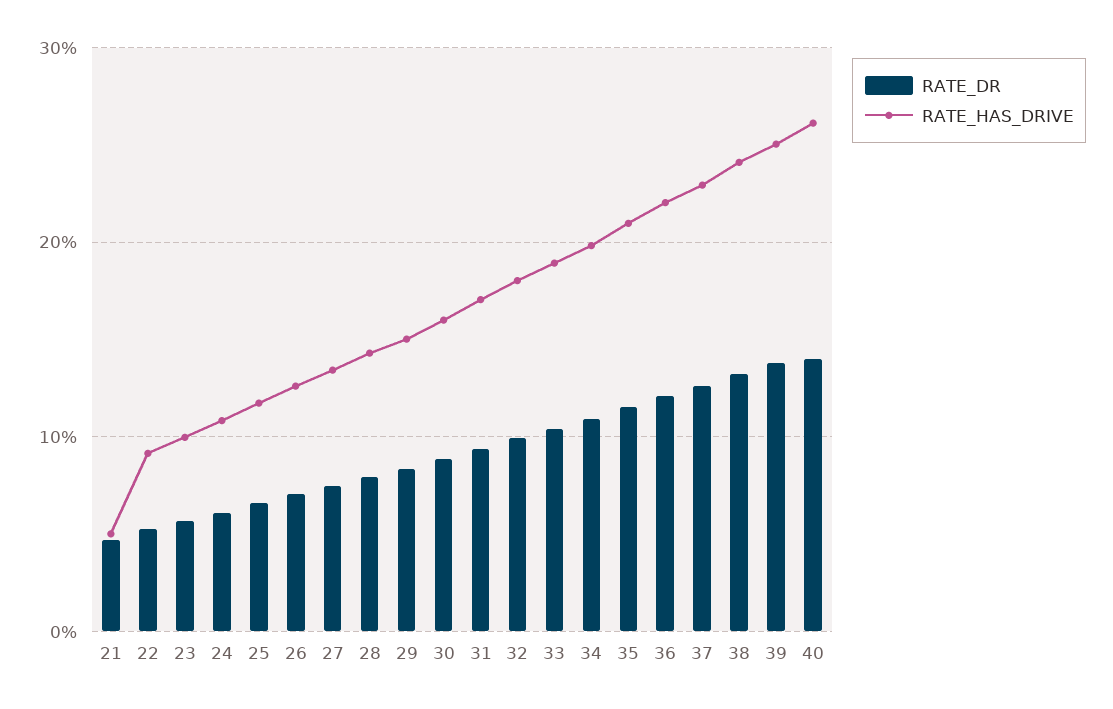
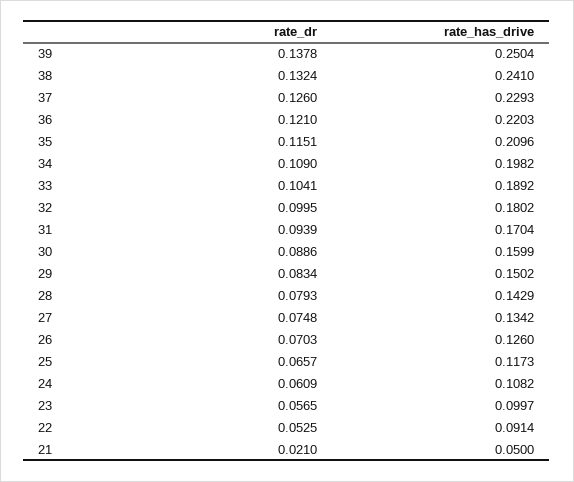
RATE_DR, 21: 0.05 -> 0.021
RATE_DR, 40: 0.14 -> none
RATE_HAS_DRIVE, 40: 0.26 -> none

